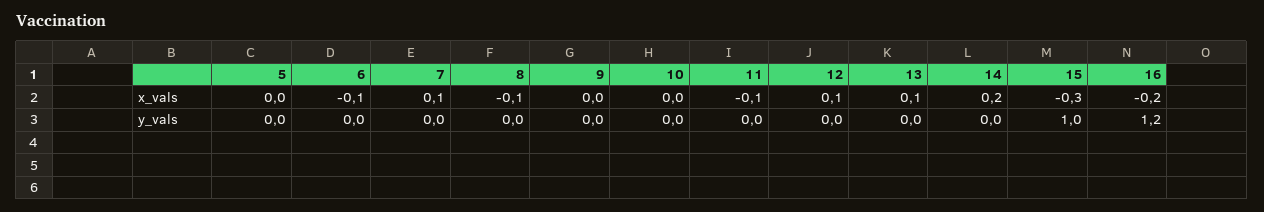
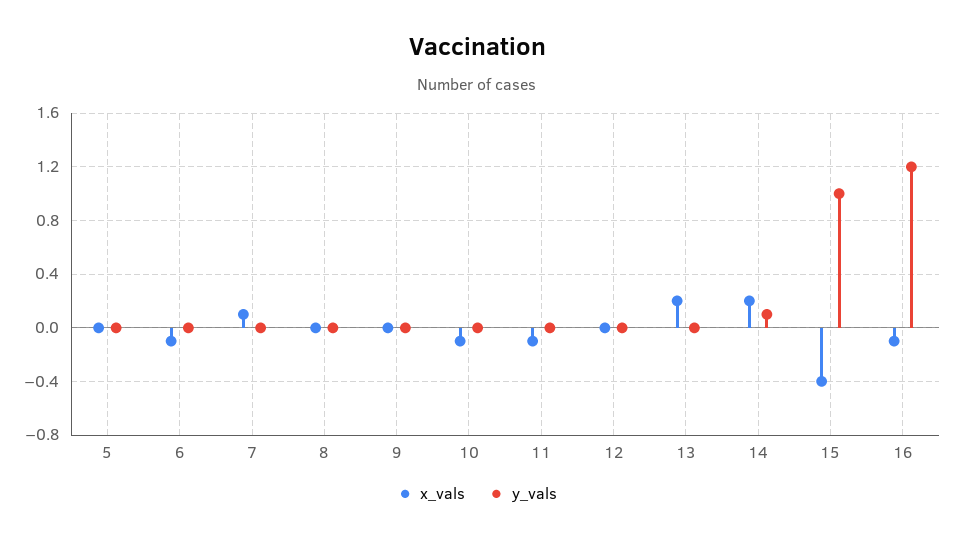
x_vals, 8: -0.1 -> 0
x_vals, 10: 0 -> -0.1
x_vals, 12: 0.1 -> 0
x_vals, 13: 0.1 -> 0.2
x_vals, 15: -0.3 -> -0.4
x_vals, 16: -0.2 -> -0.1
y_vals, 14: 0 -> 0.1

